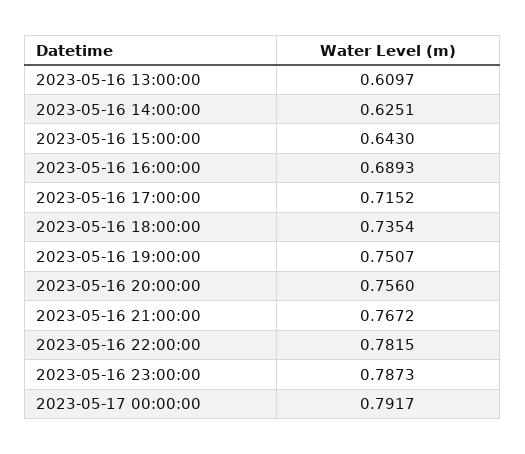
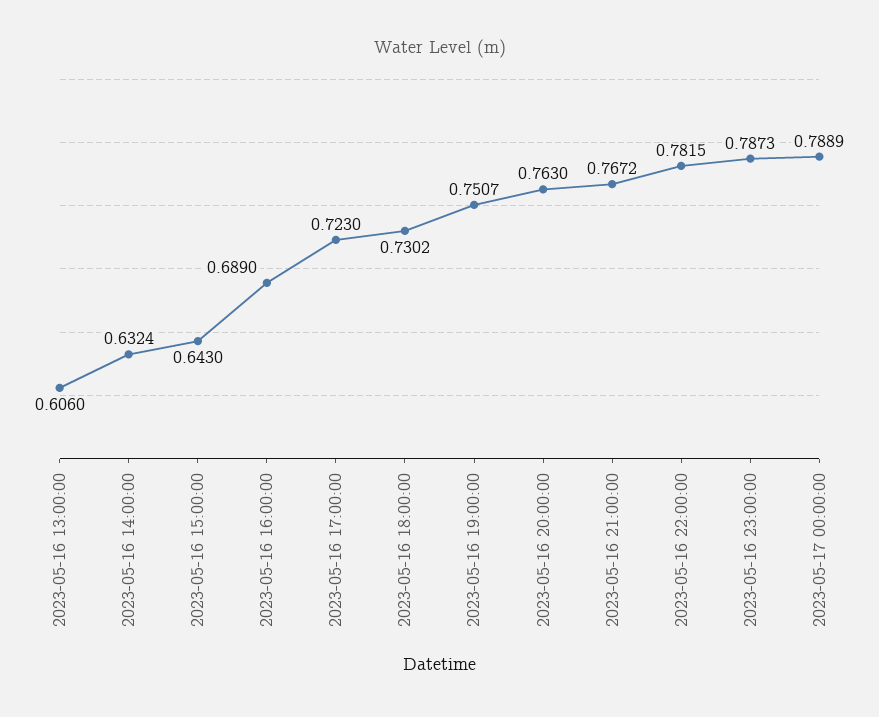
2023-05-16 13:00:00: 0.6097 -> 0.606
2023-05-16 14:00:00: 0.6251 -> 0.6324
2023-05-16 16:00:00: 0.6893 -> 0.689
2023-05-16 17:00:00: 0.7152 -> 0.723
2023-05-16 18:00:00: 0.7354 -> 0.7302
2023-05-16 20:00:00: 0.756 -> 0.763
2023-05-17 00:00:00: 0.7917 -> 0.7889

